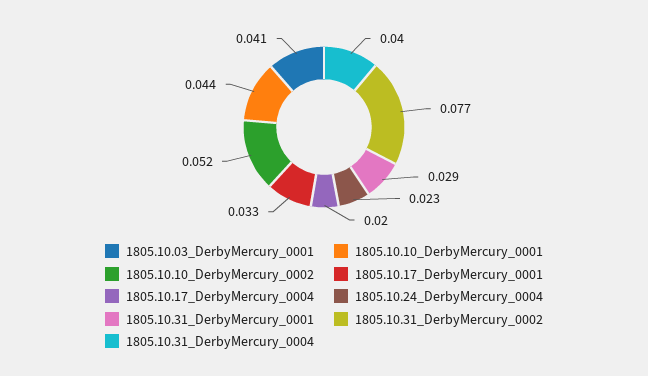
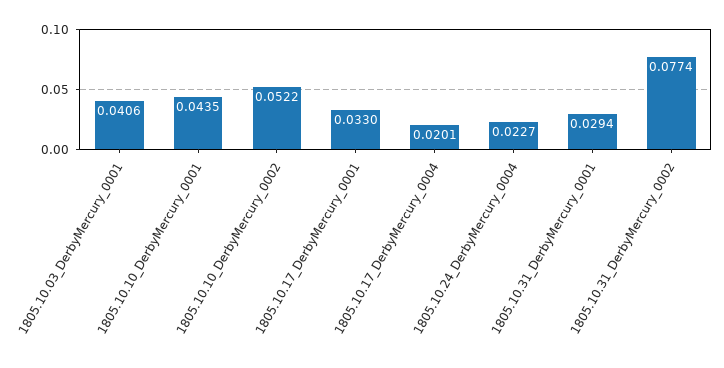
1805.10.31_DerbyMercury_0004: 0.04 -> none

